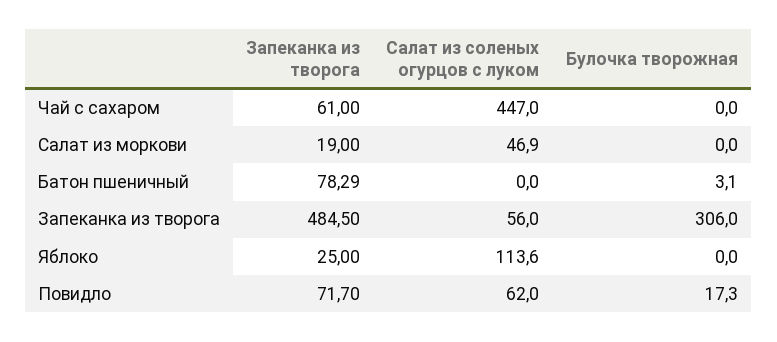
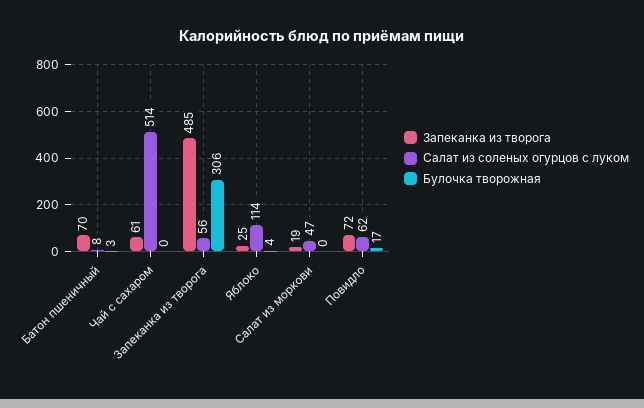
Салат из соленых огурцов с луком, Чай с сахаром: 447 -> 514
Запеканка из творога, Батон пшеничный: 78.29 -> 70
Салат из соленых огурцов с луком, Батон пшеничный: 0 -> 8
Булочка творожная, Яблоко: 0 -> 4

